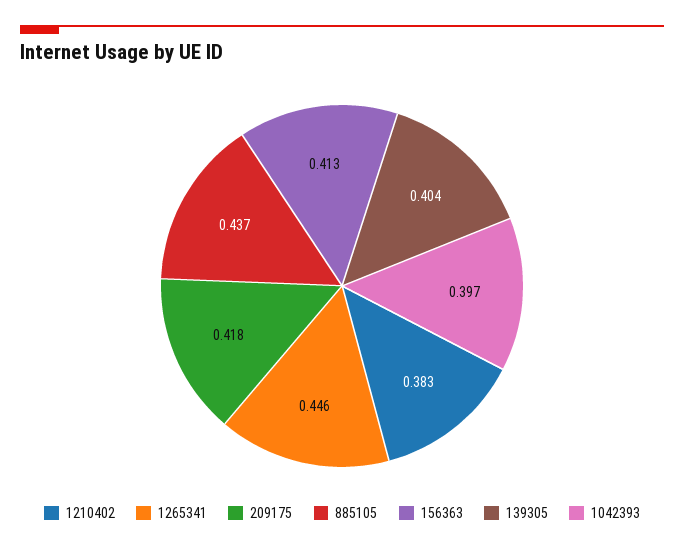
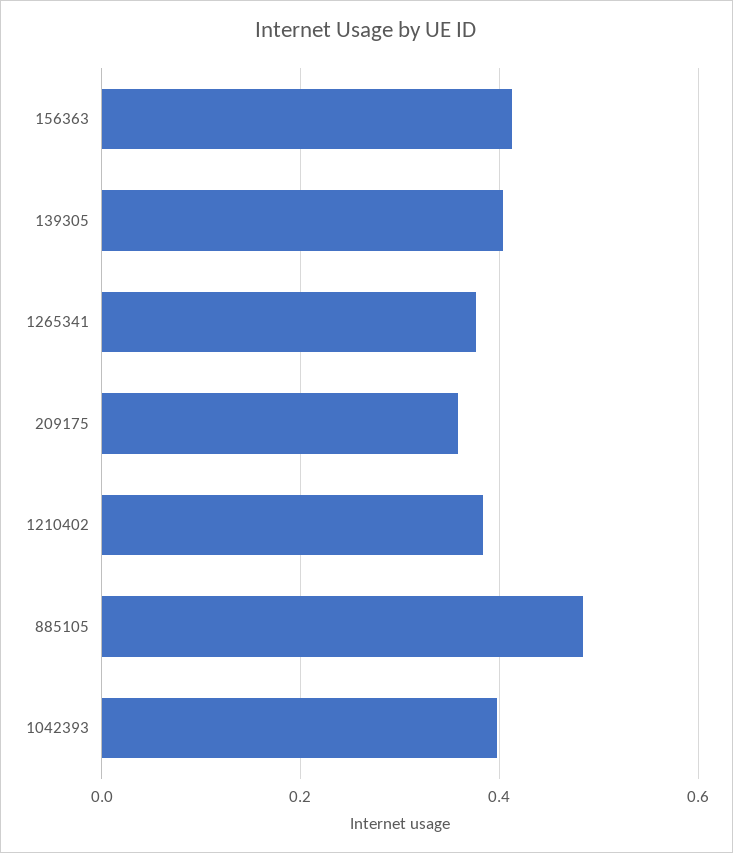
1265341: 0.446 -> 0.38
209175: 0.418 -> 0.36
885105: 0.437 -> 0.48

